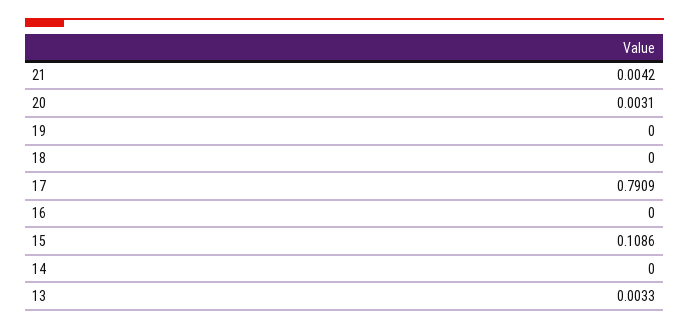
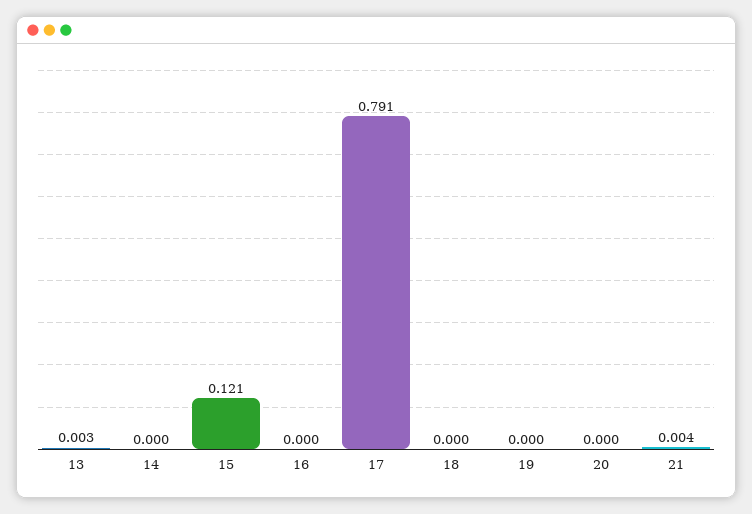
20: 0.0031 -> 0
15: 0.1086 -> 0.121

